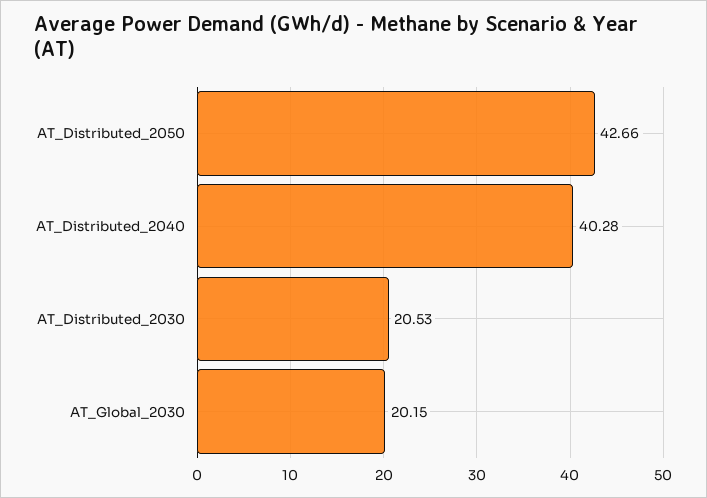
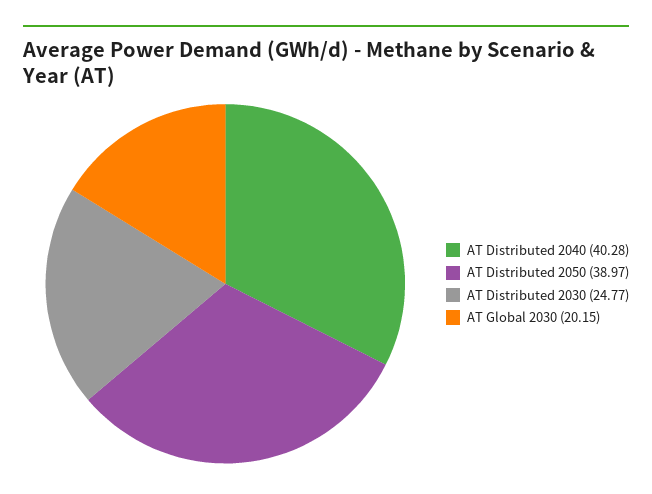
AT_Distributed_2050: 42.66 -> 38.97
AT_Distributed_2030: 20.53 -> 24.77

